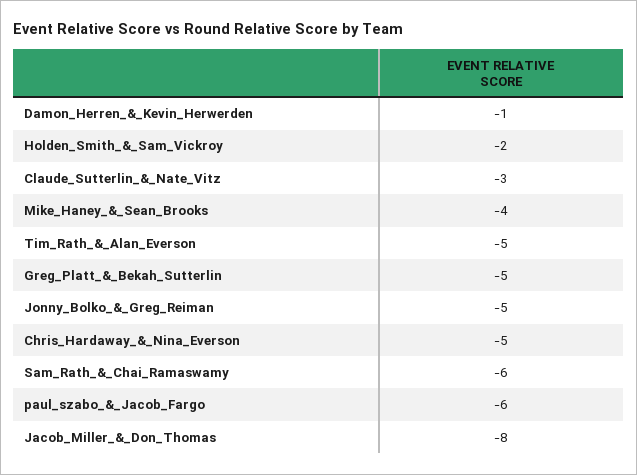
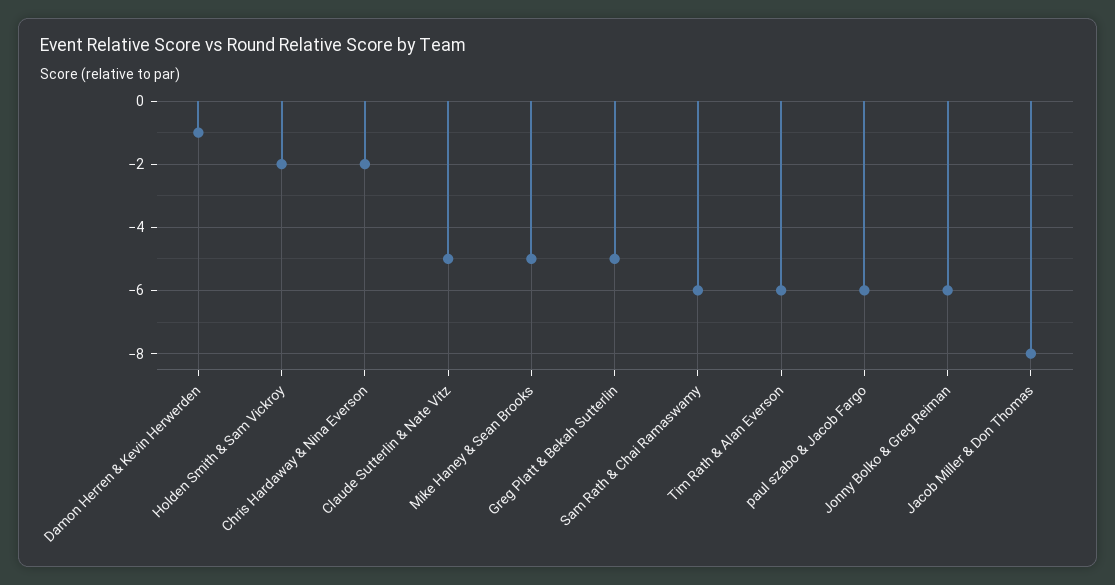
Claude_Sutterlin_&_Nate_Vitz: -3 -> -5
Mike_Haney_&_Sean_Brooks: -4 -> -5
Tim_Rath_&_Alan_Everson: -5 -> -6
Jonny_Bolko_&_Greg_Reiman: -5 -> -6
Chris_Hardaway_&_Nina_Everson: -5 -> -2

